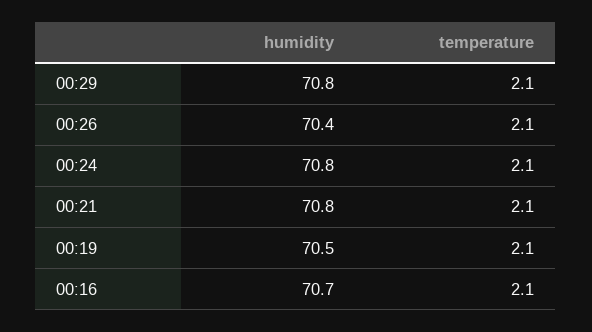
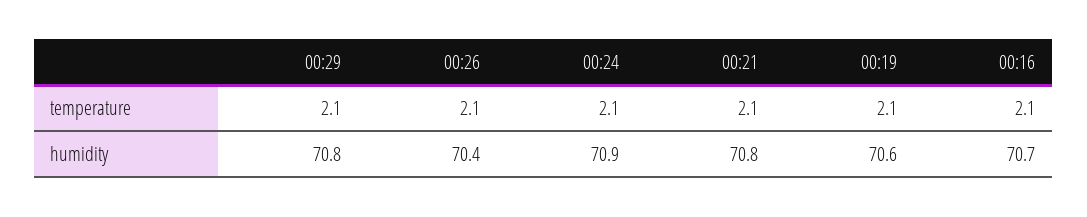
humidity, 00:24: 70.8 -> 70.9
humidity, 00:19: 70.5 -> 70.6

